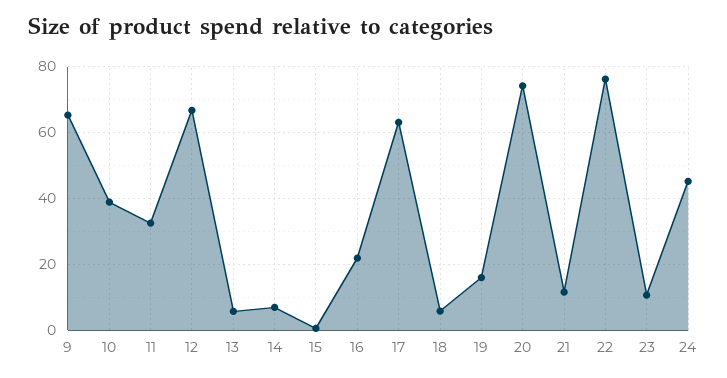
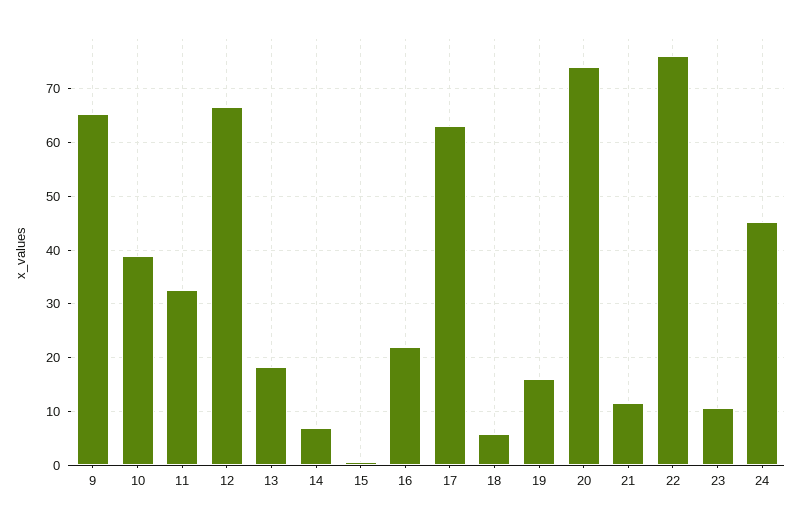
13: 6 -> 18

